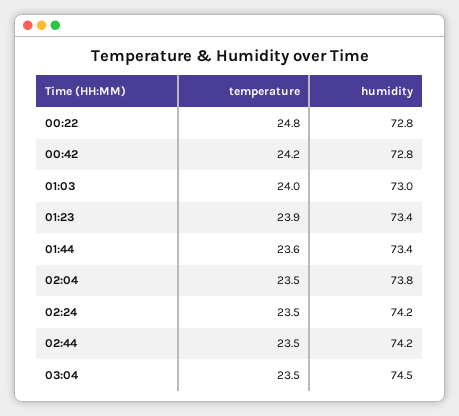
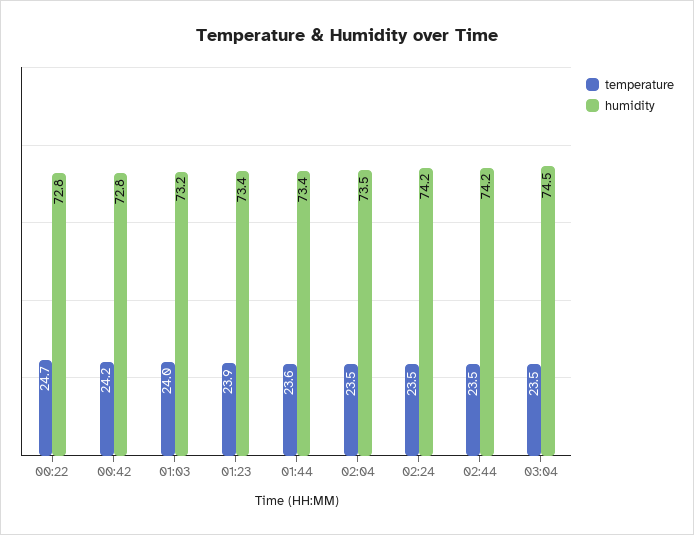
temperature, 00:22: 24.8 -> 24.7
humidity, 01:03: 73 -> 73.2
humidity, 02:04: 73.8 -> 73.5

